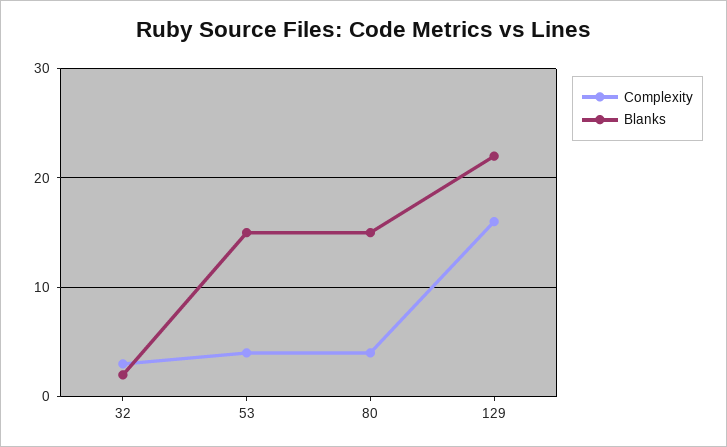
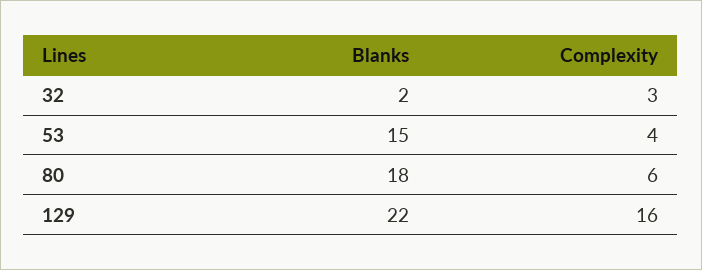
Complexity, 80: 4 -> 6
Blanks, 80: 15 -> 18

